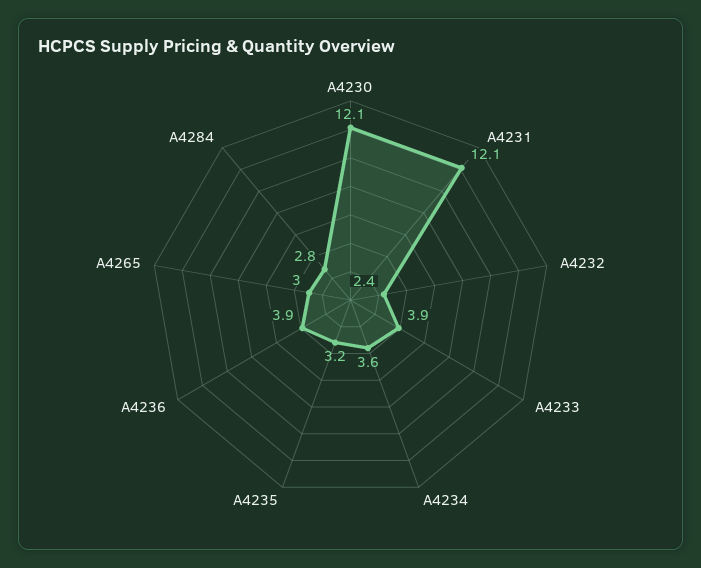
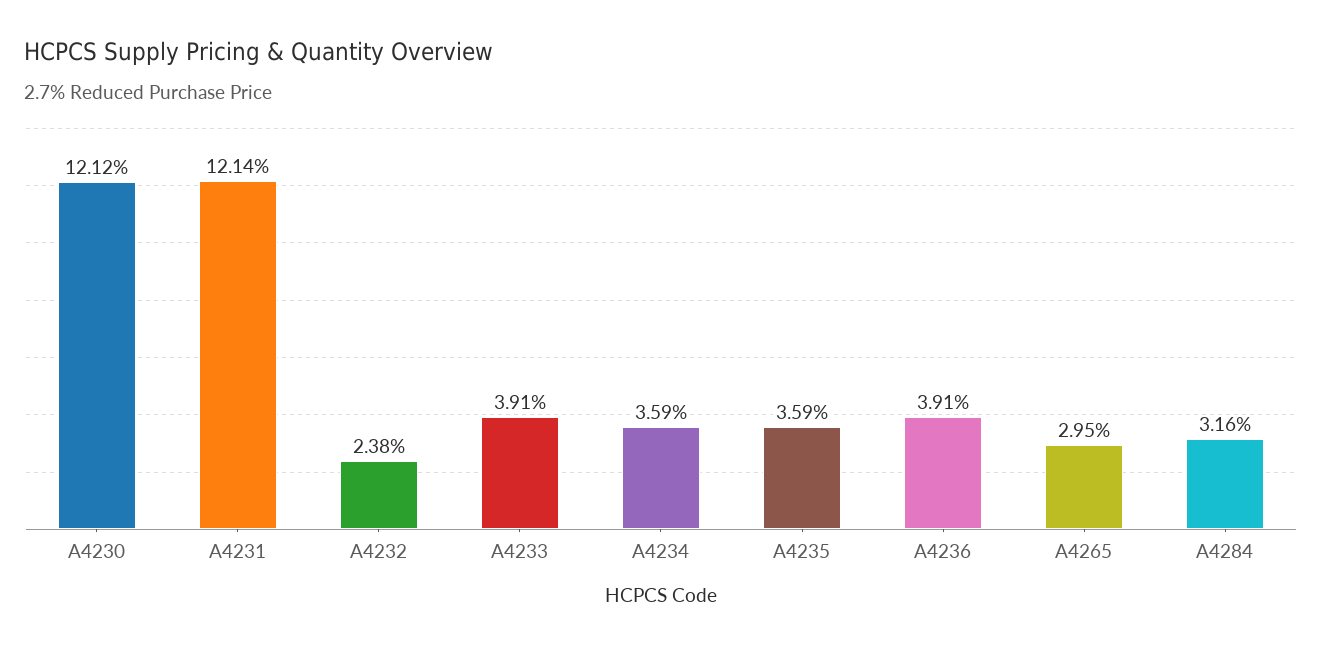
A4235: 3.2 -> 3.59
A4284: 2.8 -> 3.16

